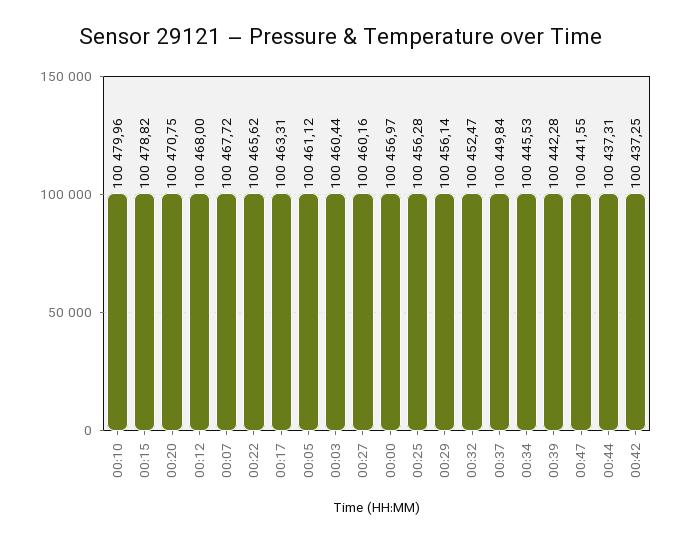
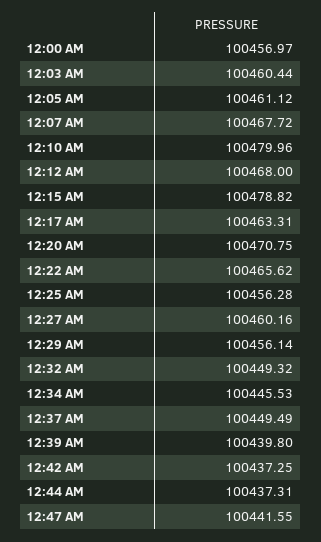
00:32: 100452.47 -> 100449.32
00:37: 100449.84 -> 100449.49
00:39: 100442.28 -> 100439.8

